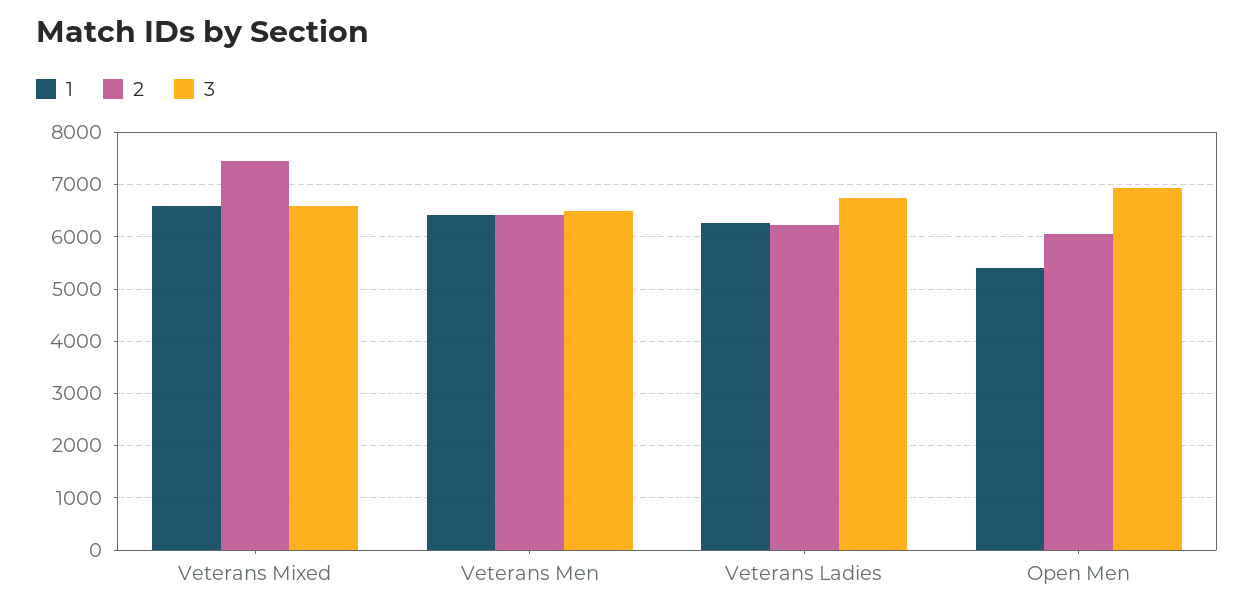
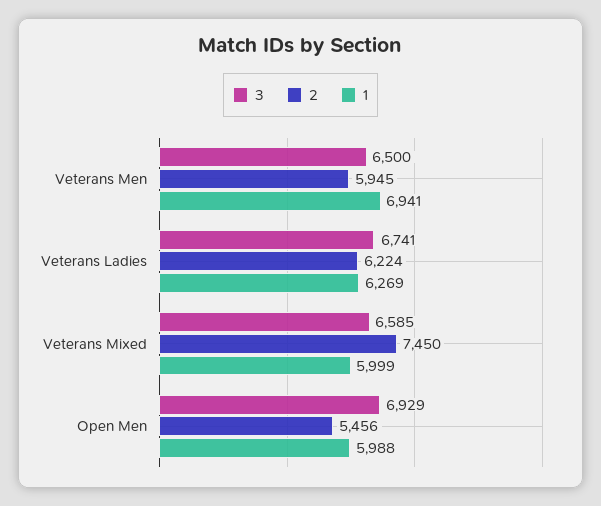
1, Veterans Mixed: 6600 -> 5999
1, Veterans Men: 6400 -> 6941
2, Veterans Men: 6400 -> 5945
1, Open Men: 5400 -> 5988
2, Open Men: 6000 -> 5456

